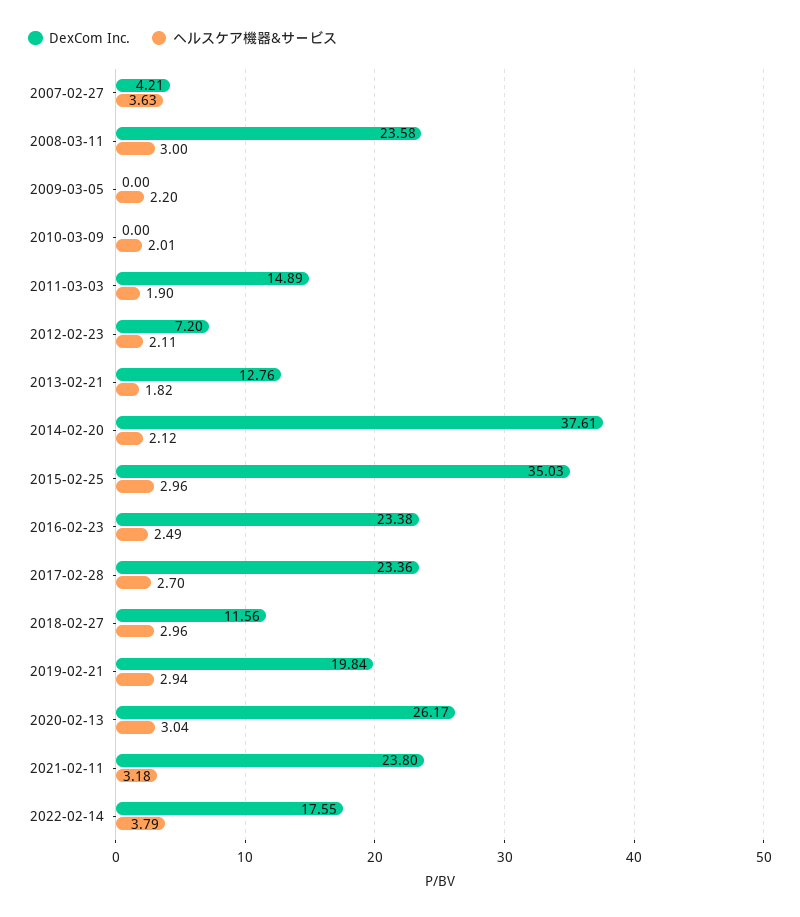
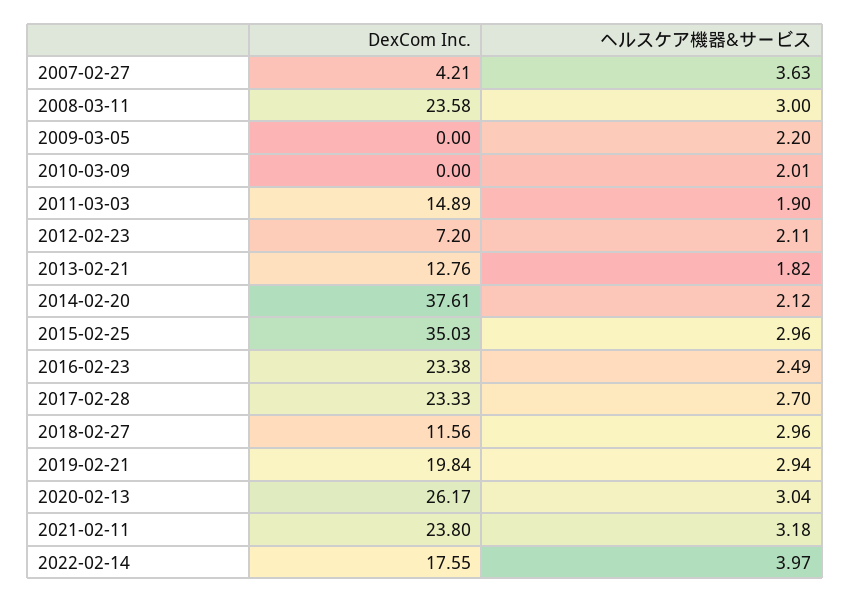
DexCom Inc., 2017-02-28: 23.36 -> 23.33
ヘルスケア機器&サービス, 2022-02-14: 3.79 -> 3.97

